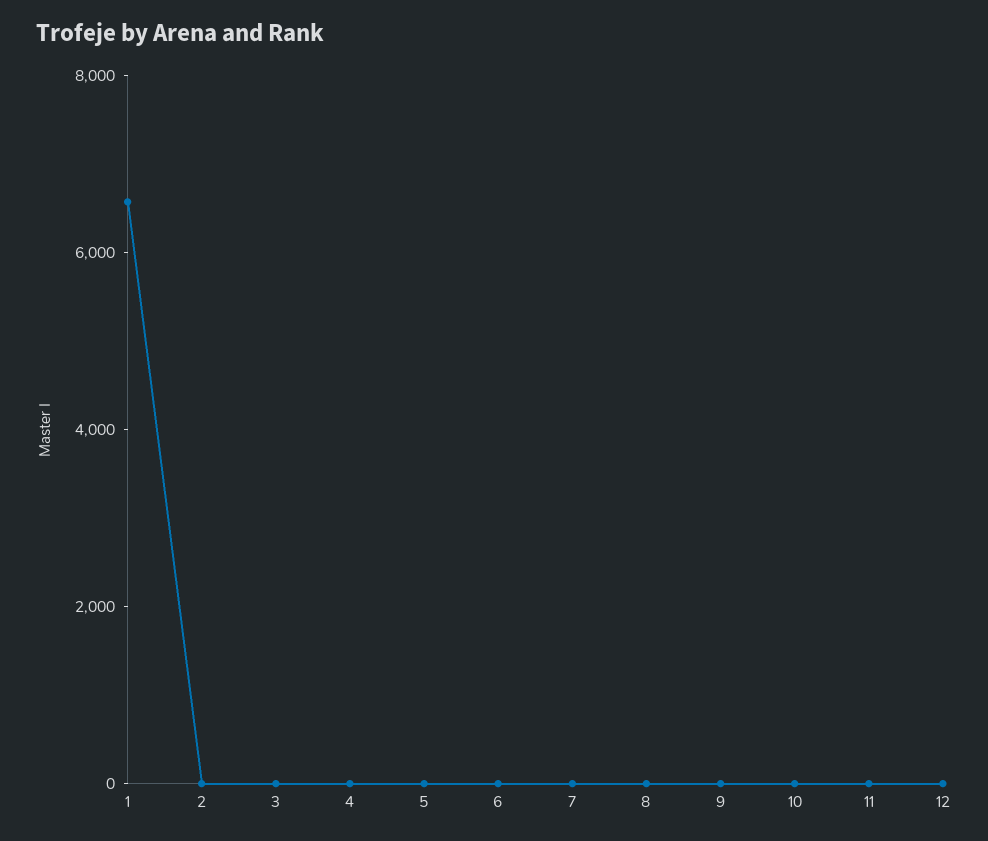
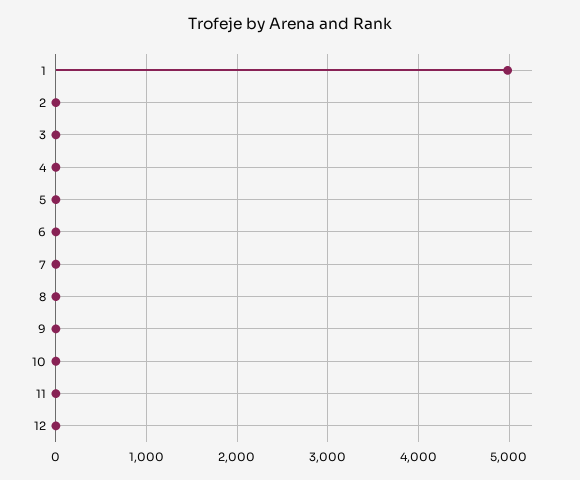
1: 6500 -> 5000

